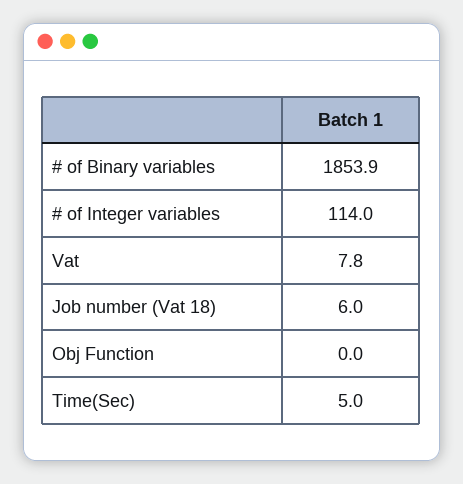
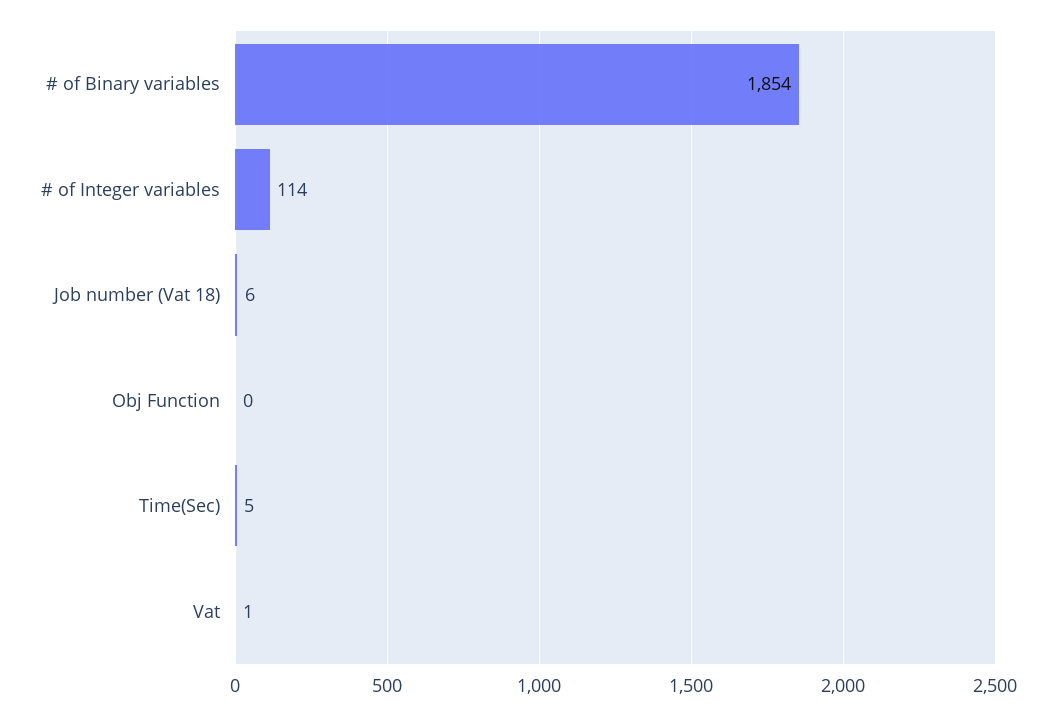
Vat: 7.8 -> 1

